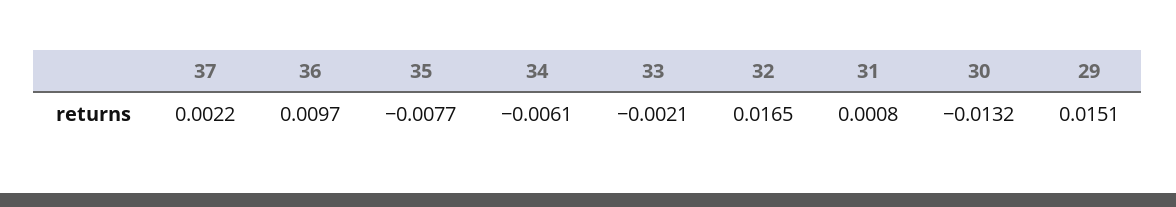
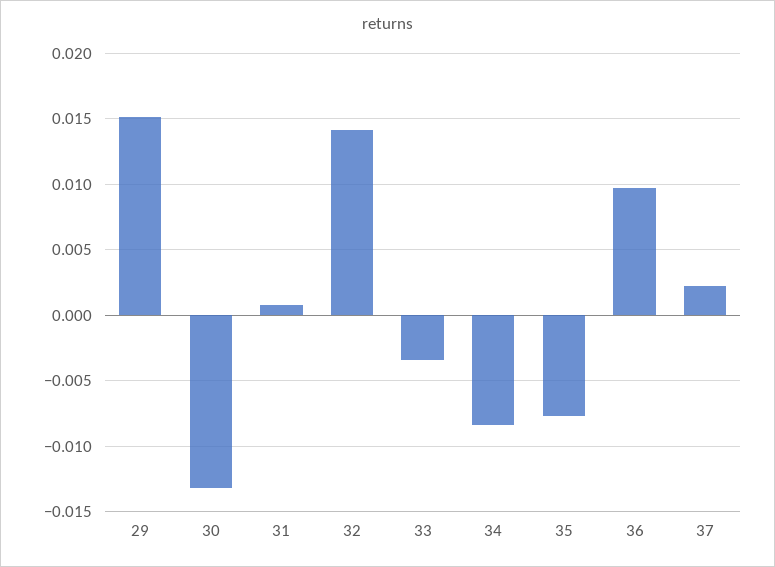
34: -0.0061 -> -0.0085
33: -0.0021 -> -0.0035
32: 0.0165 -> 0.014

